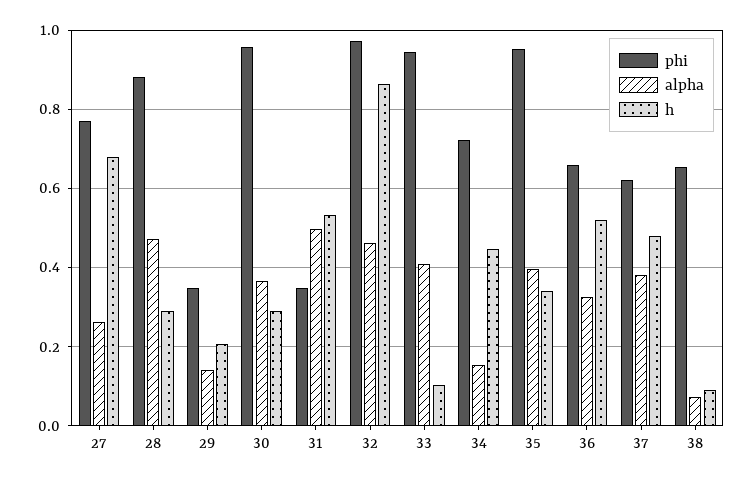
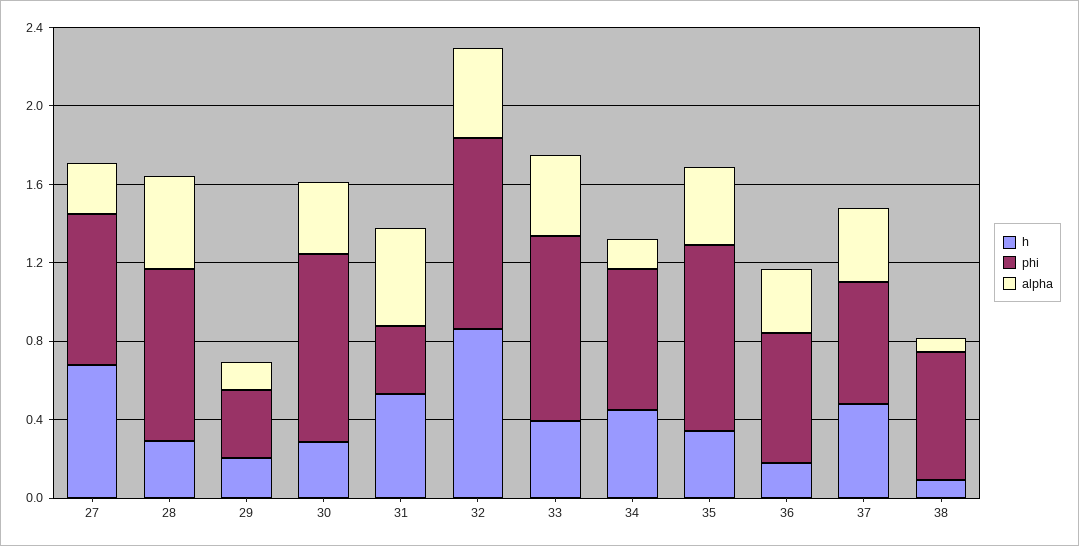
h, 33: 0.1 -> 0.4
h, 36: 0.52 -> 0.2

